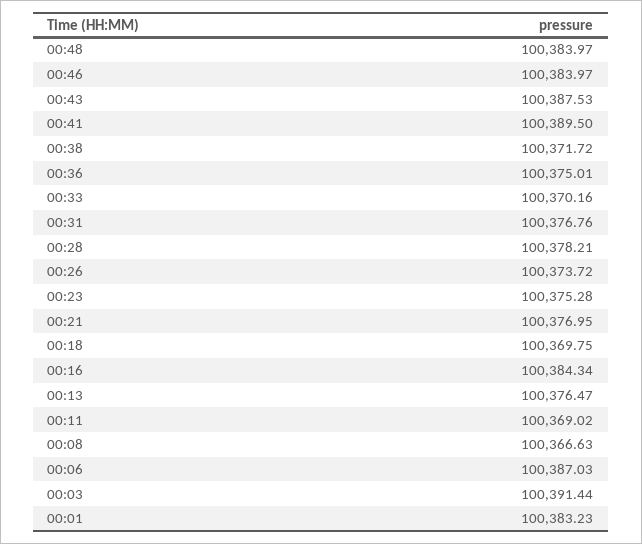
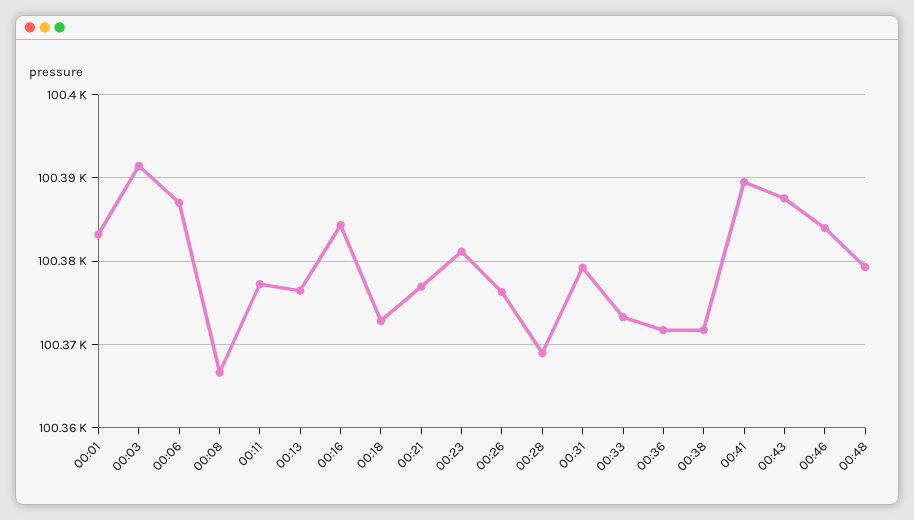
00:48: 100383.97 -> 100379
00:36: 100375.01 -> 100372
00:33: 100370.16 -> 100373
00:31: 100376.76 -> 100379
00:28: 100378.21 -> 100369
00:26: 100373.72 -> 100376
00:23: 100375.28 -> 100381
00:18: 100369.75 -> 100373
00:11: 100369.02 -> 100377

